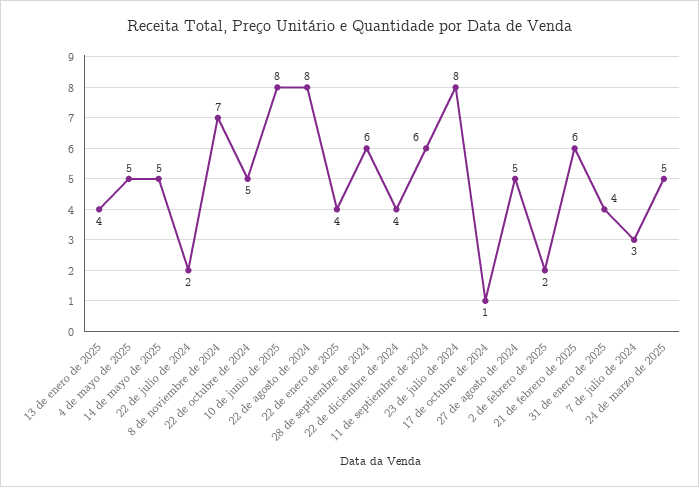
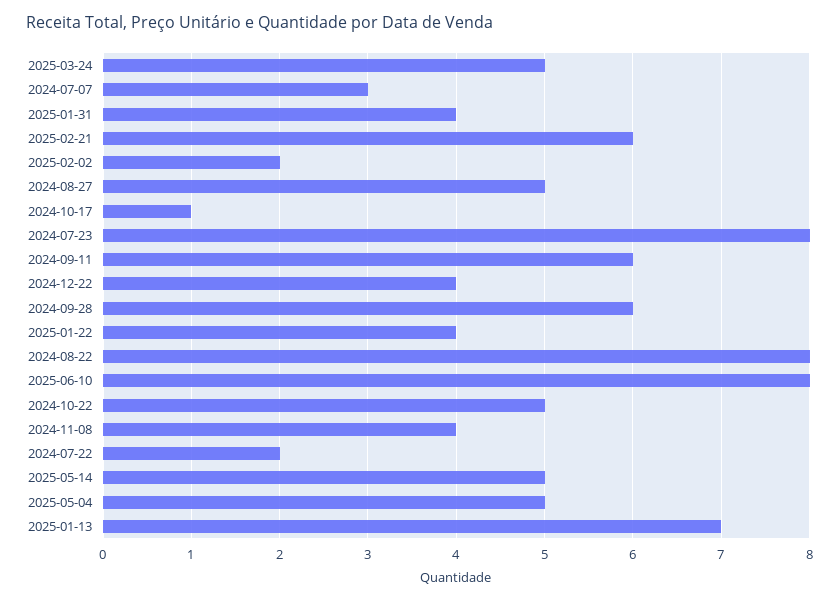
13 de enero de 2025: 4 -> 7
8 de noviembre de 2024: 7 -> 4

